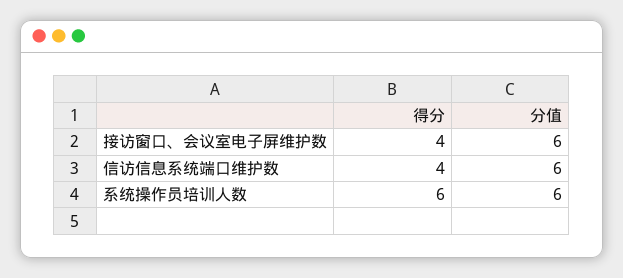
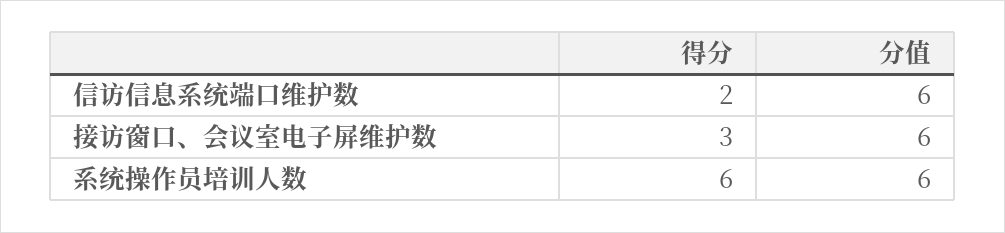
得分, 接访窗口、会议室电子屏维护数: 4 -> 3
得分, 信访信息系统端口维护数: 4 -> 2

